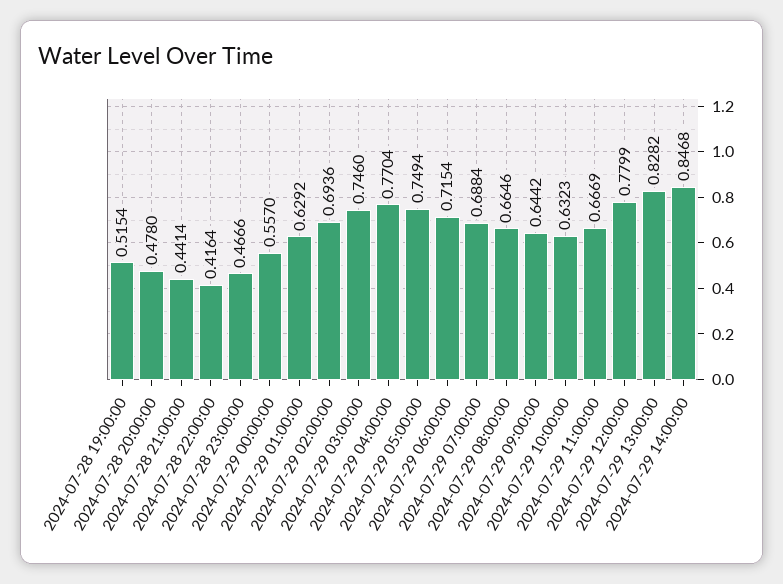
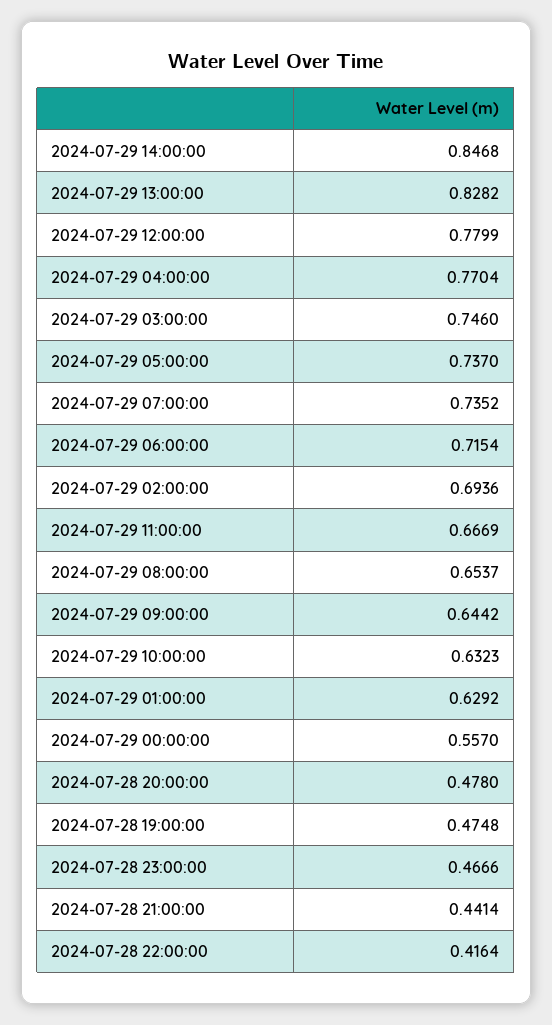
2024-07-28 19:00:00: 0.5154 -> 0.4748
2024-07-29 05:00:00: 0.7494 -> 0.737
2024-07-29 07:00:00: 0.6884 -> 0.7352
2024-07-29 08:00:00: 0.6646 -> 0.6537

